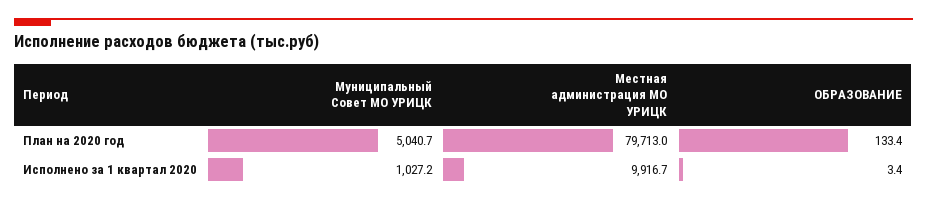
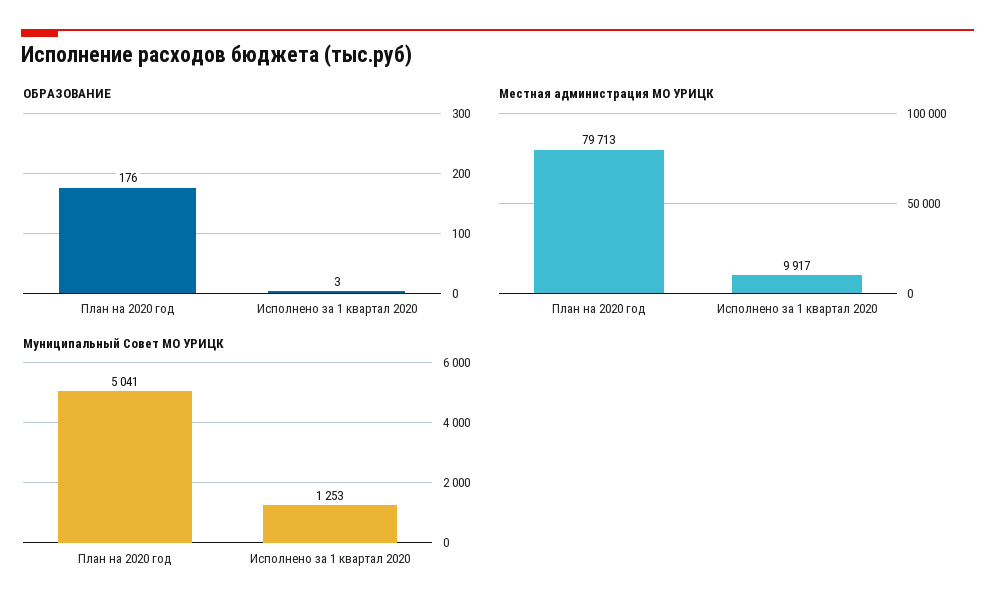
ОБРАЗОВАНИЕ, План на 2020 год: 133.4 -> 176
Муниципальный Совет МО УРИЦК, Исполнено за 1 квартал 2020: 1027.2 -> 1253

